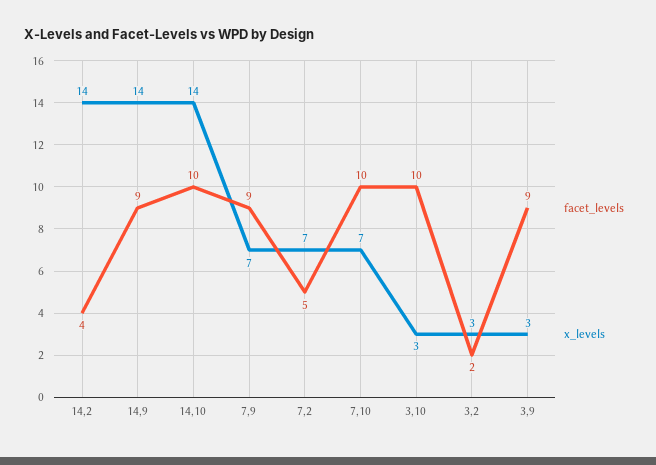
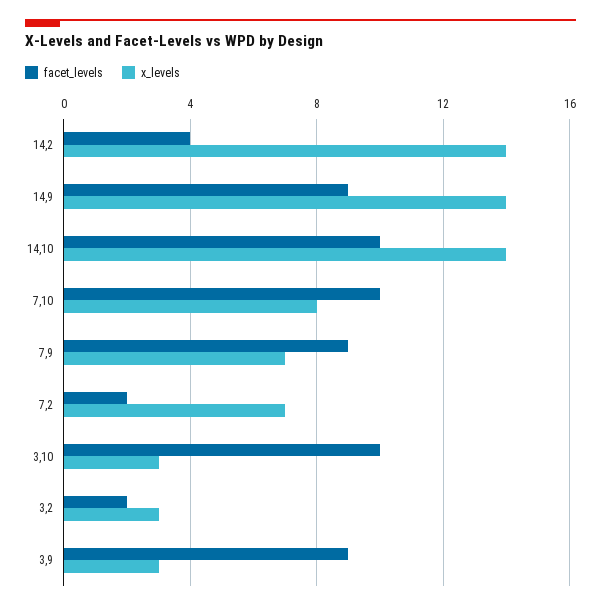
facet_levels, 7,2: 5 -> 2
x_levels, 7,10: 7 -> 8

